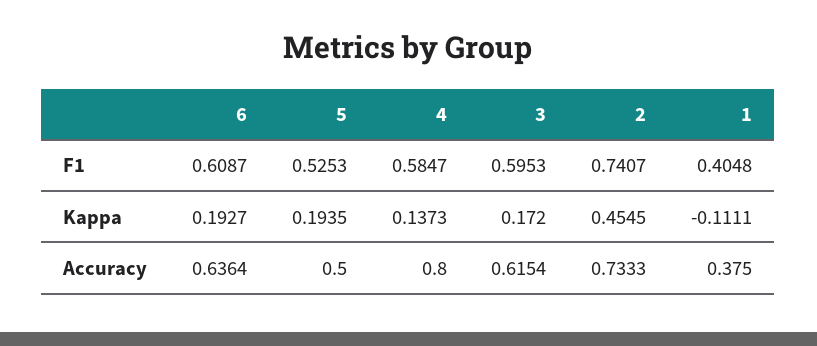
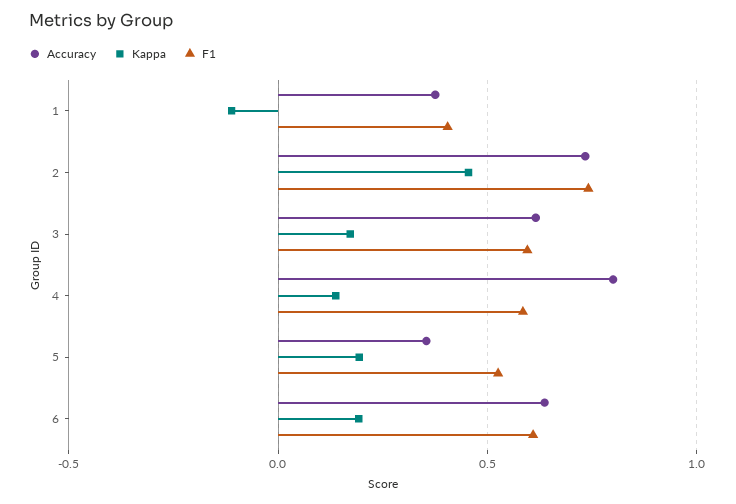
Accuracy, 5: 0.5 -> 0.35

